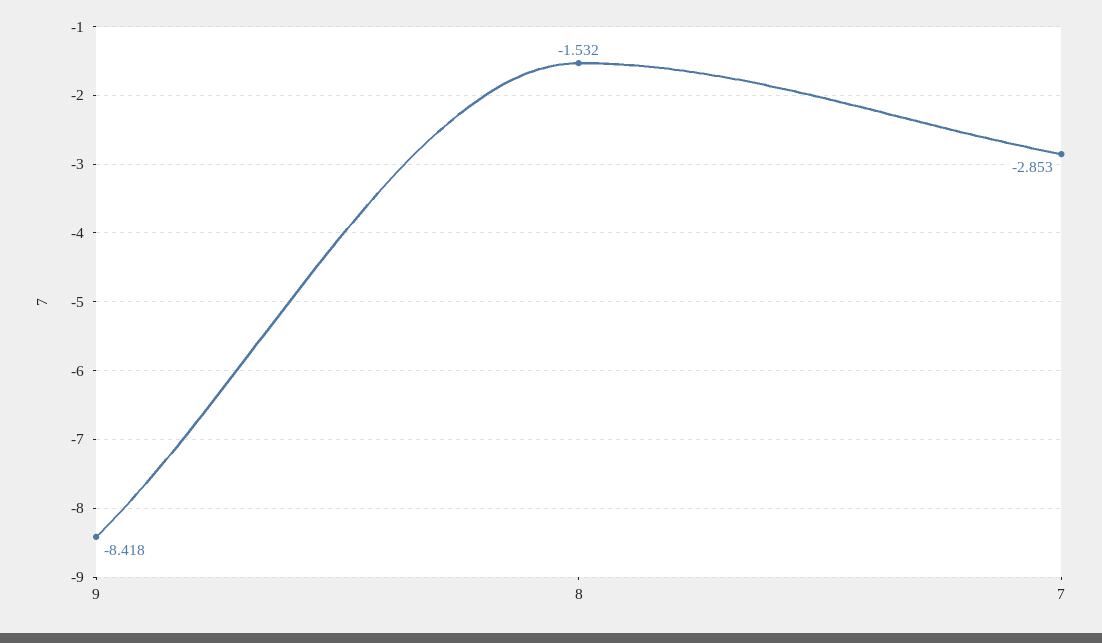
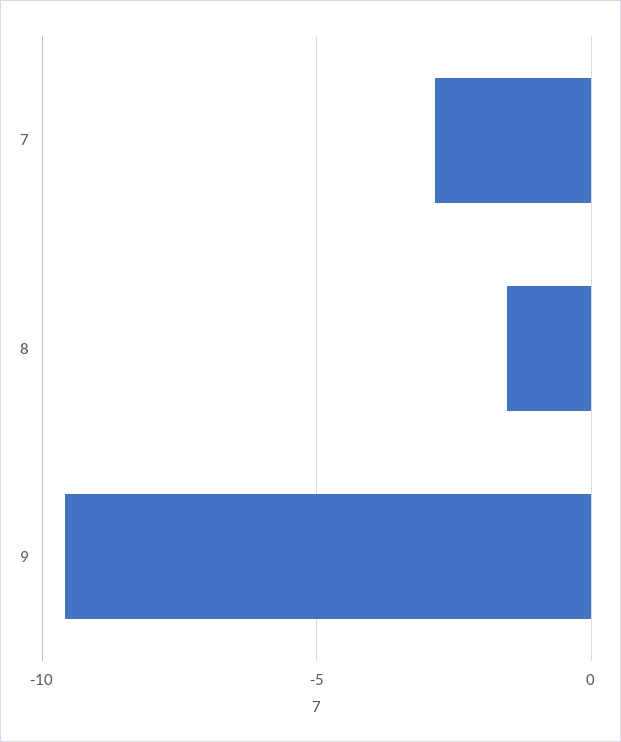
9: -8.418 -> -9.5

